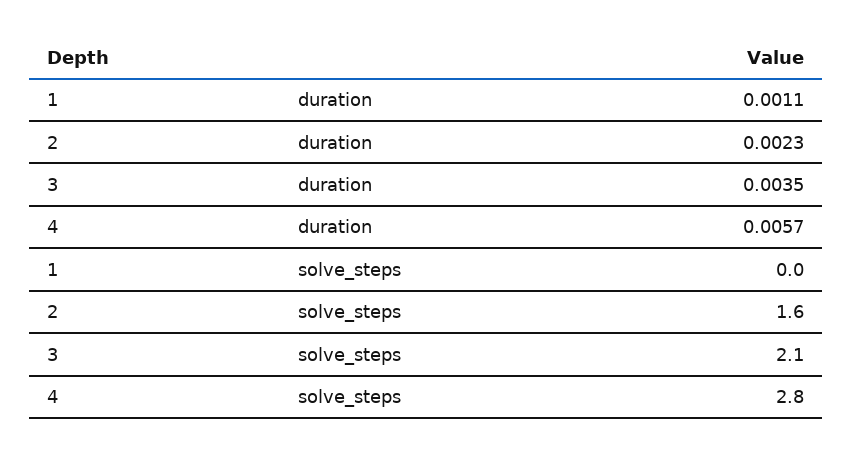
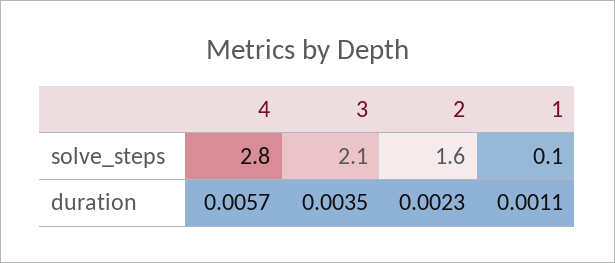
1, solve_steps: 0 -> 0.1

